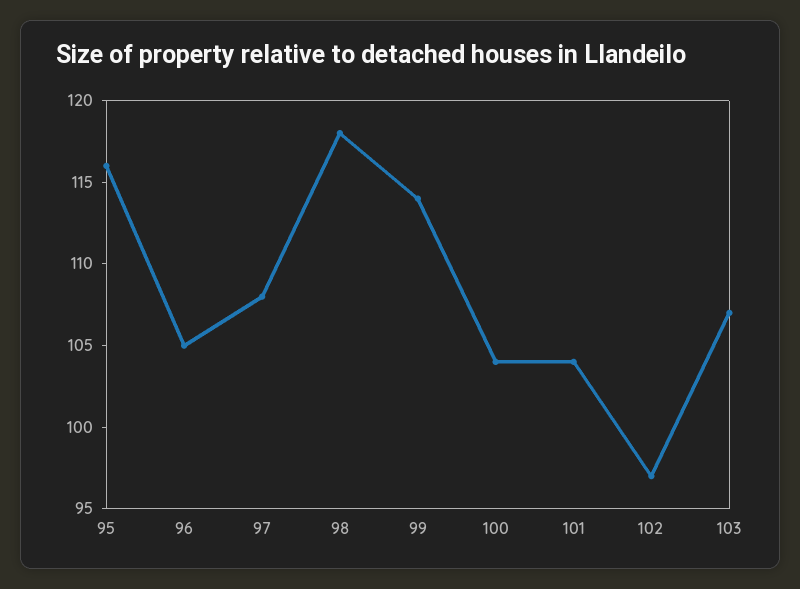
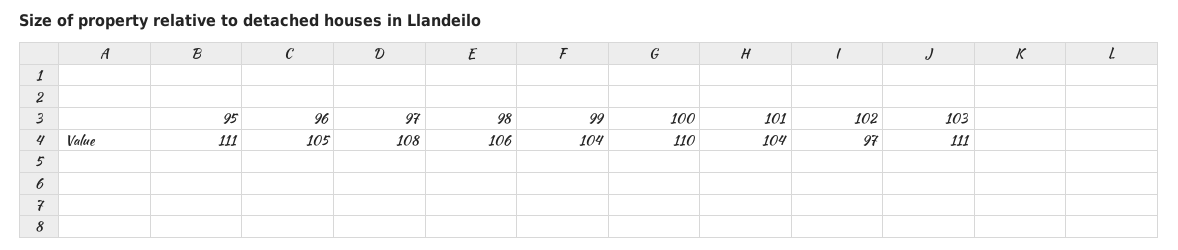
95: 116 -> 111
98: 118 -> 106
99: 114 -> 104
100: 104 -> 110
103: 107 -> 111

